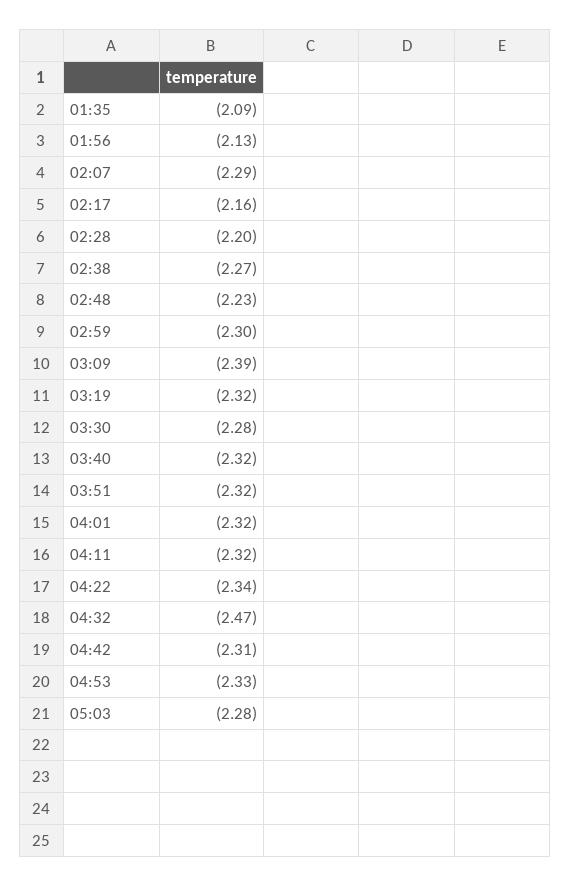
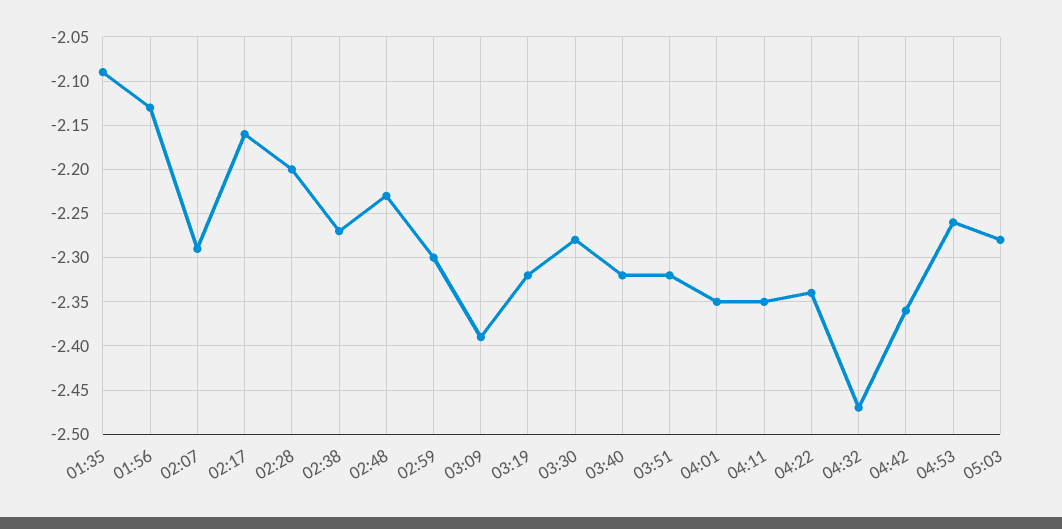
04:01: -2.32 -> -2.35
04:11: -2.32 -> -2.35
04:42: -2.31 -> -2.36
04:53: -2.33 -> -2.26

